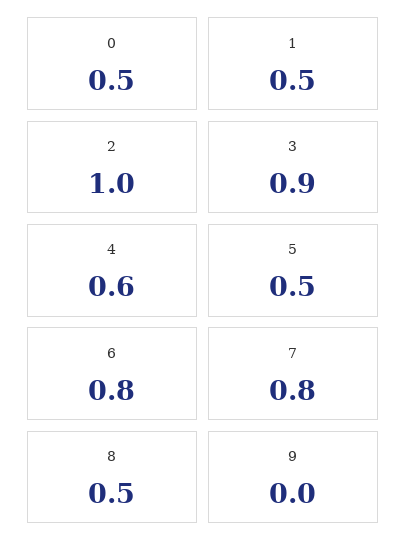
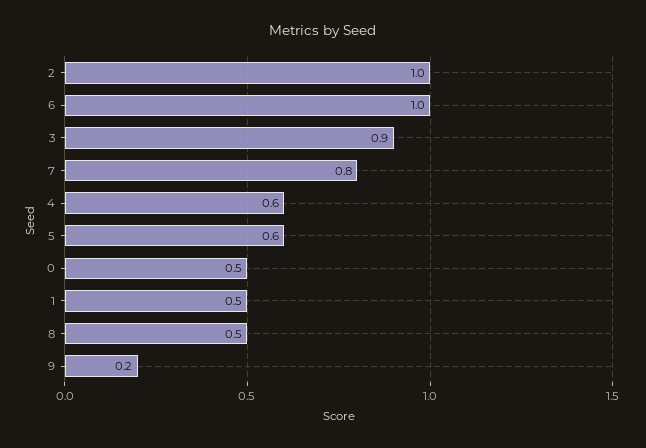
5: 0.5 -> 0.6
6: 0.8 -> 1
9: 0 -> 0.2

